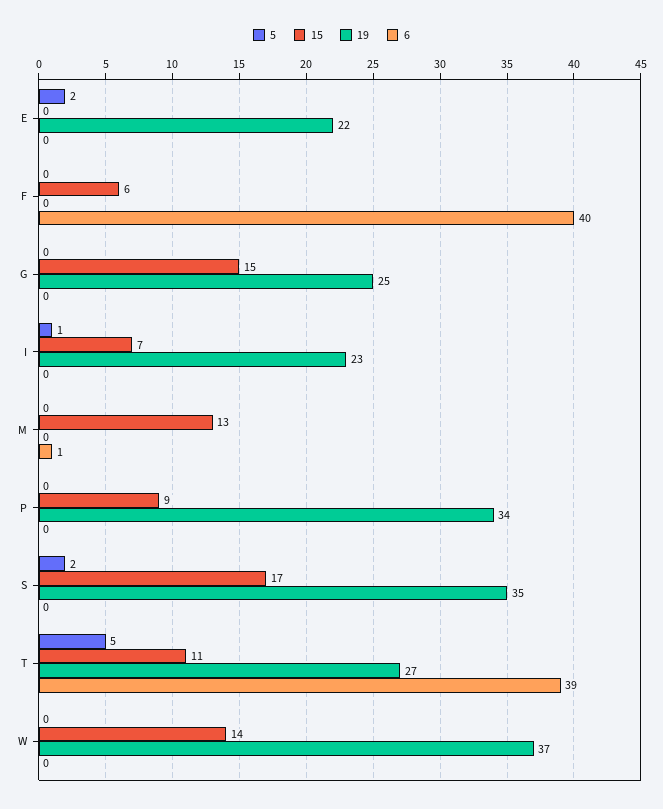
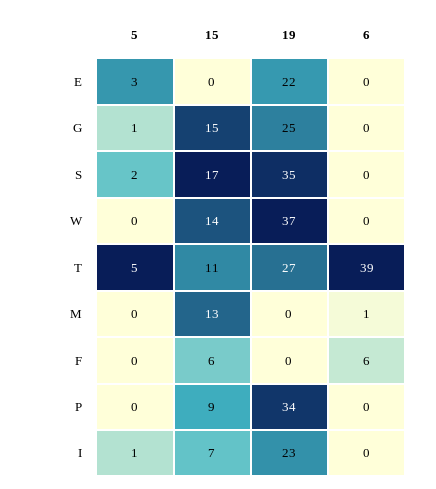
5, E: 2 -> 3
6, F: 40 -> 6
5, G: 0 -> 1

